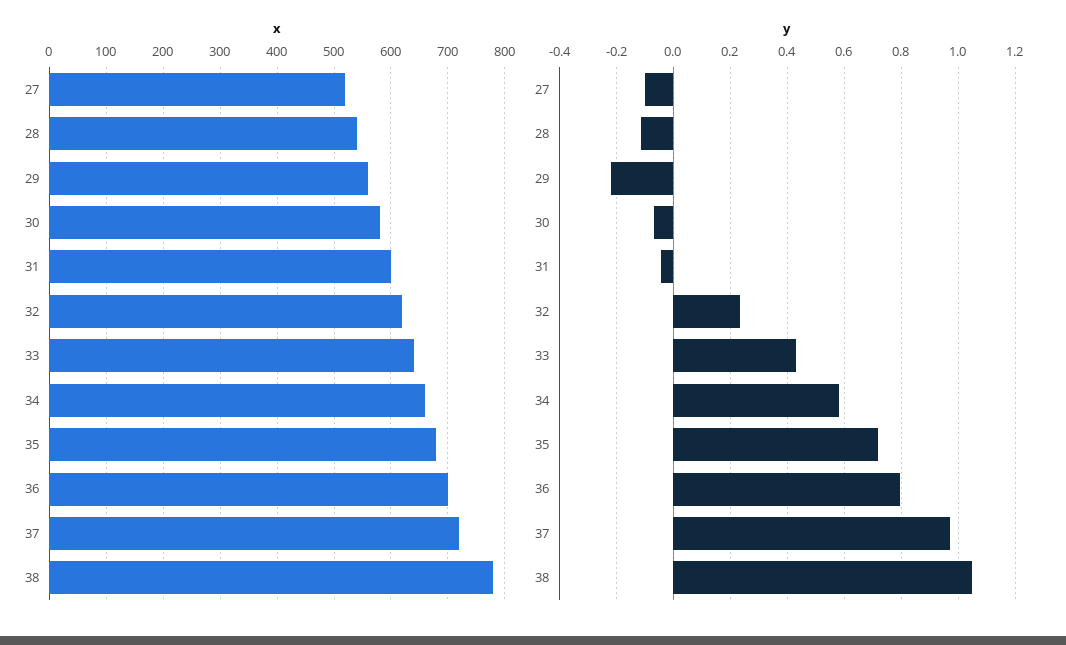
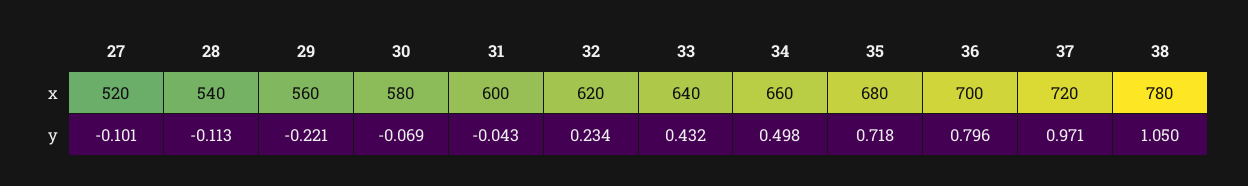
y, 34: 0.575 -> 0.498

